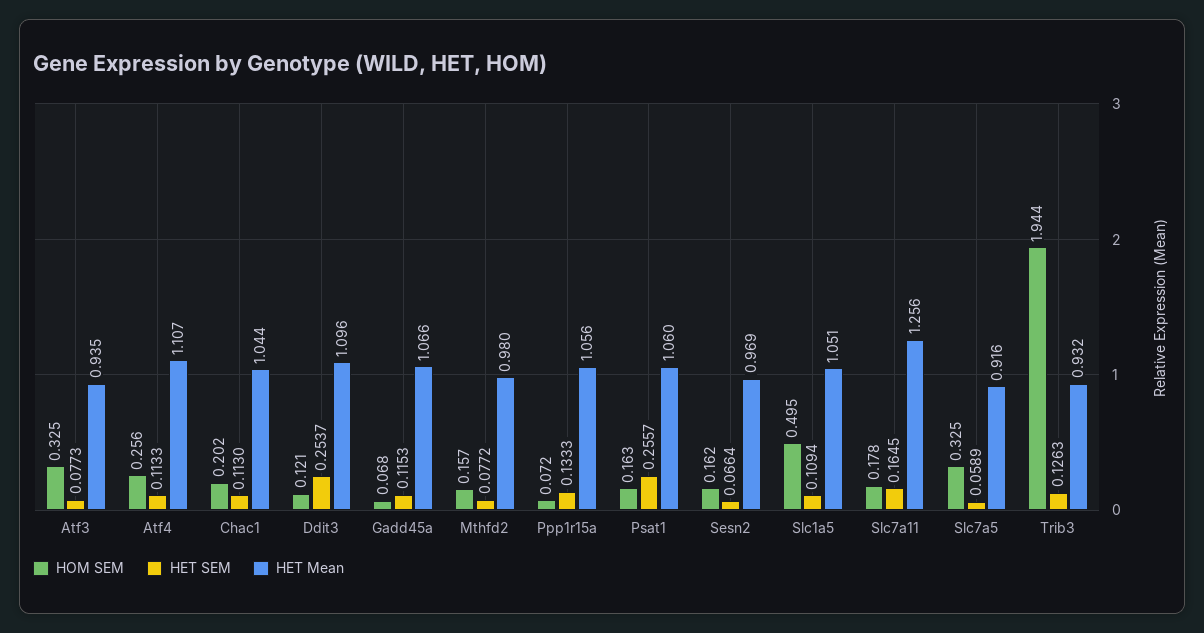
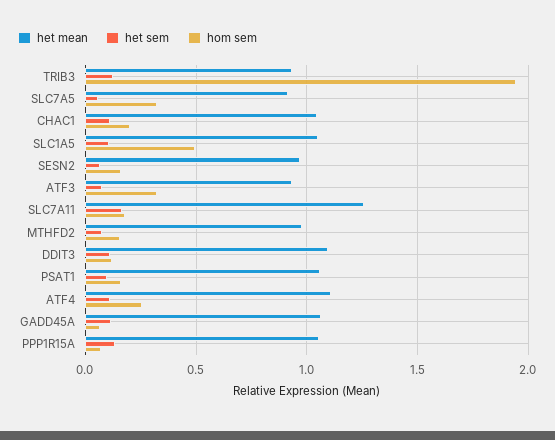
HET SEM, Ddit3: 0.2537 -> 0.1
HET SEM, Psat1: 0.2557 -> 0.1

